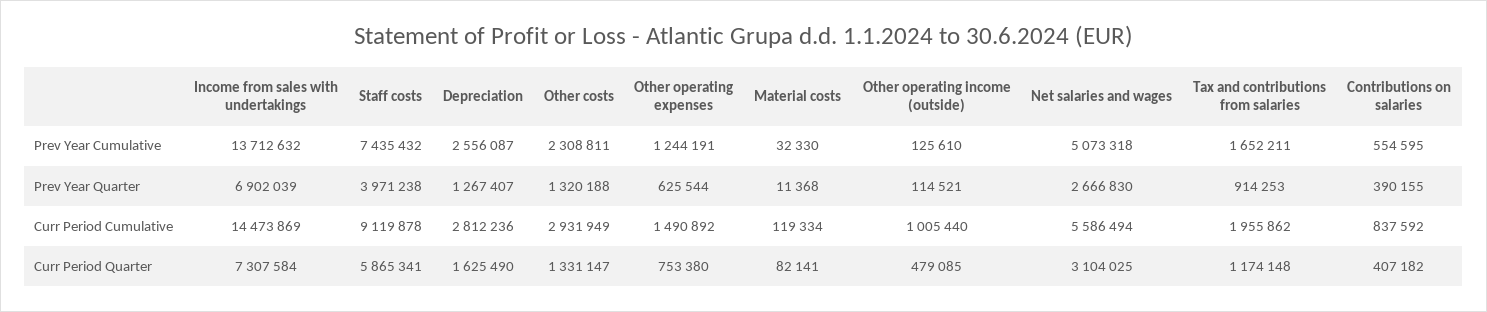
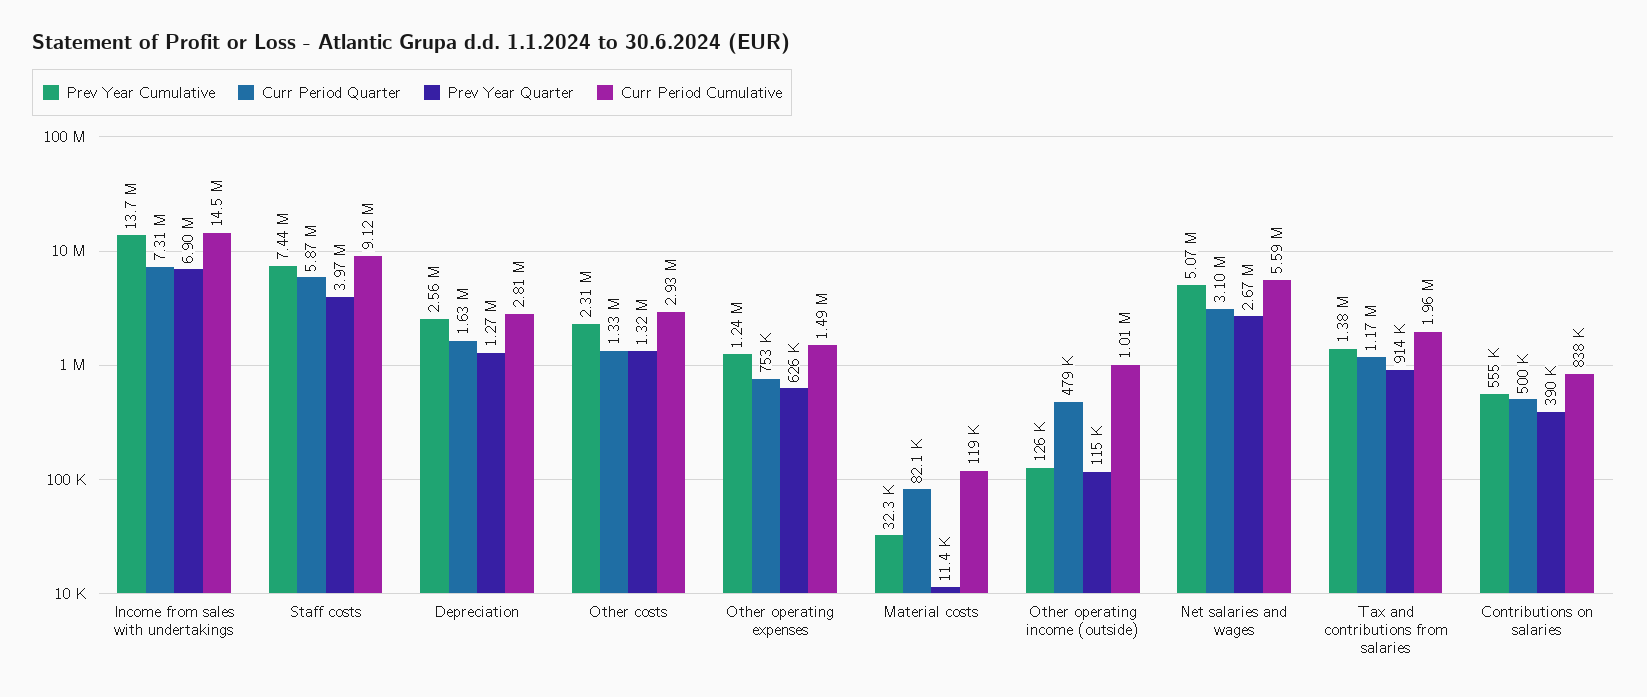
Prev Year Cumulative, Tax and contributions from salaries: 1652211 -> 1380000
Curr Period Quarter, Contributions on salaries: 407182 -> 500000

